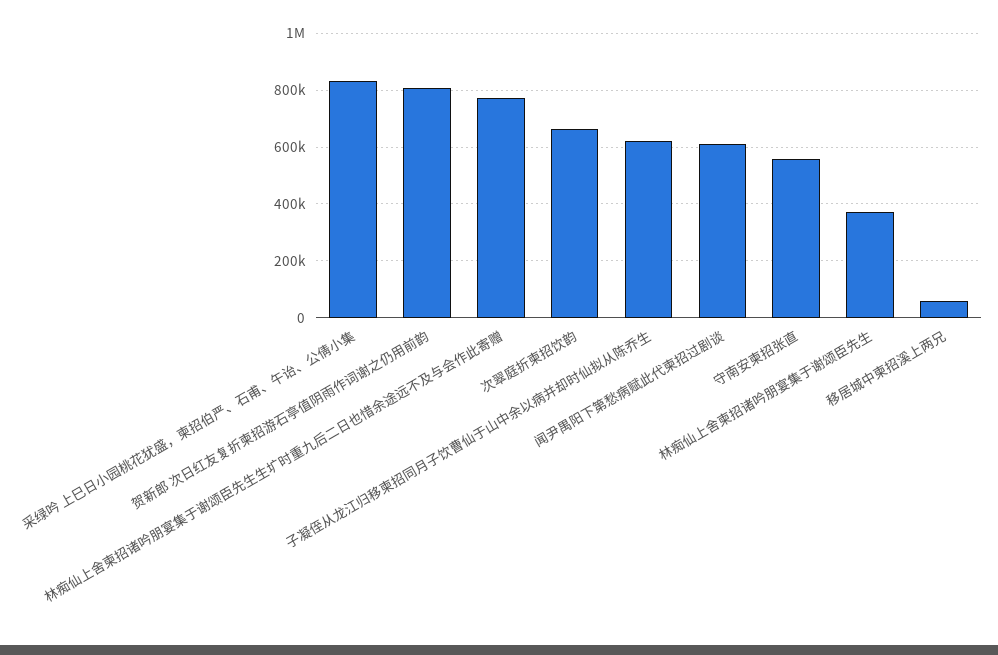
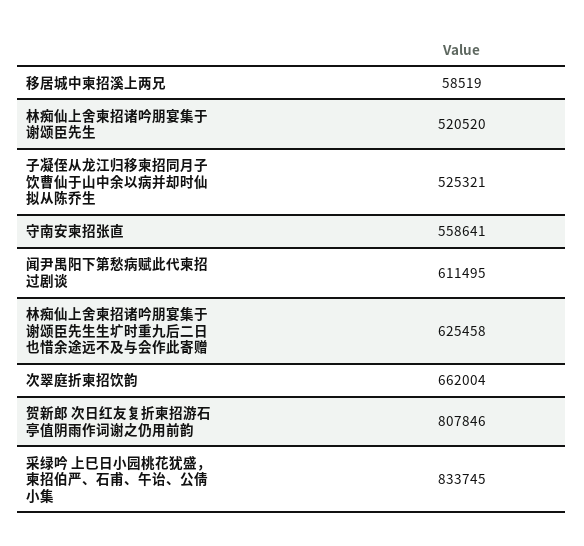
林痴仙上舍柬招诸吟朋宴集于谢颂臣先生生圹时重九后二日也惜余途远不及与会作此寄赠: 775000 -> 625458
子凝侄从龙江归移柬招同月子饮曹仙于山中余以病并却时仙拟从陈乔生: 625000 -> 525321
林痴仙上舍柬招诸吟朋宴集于谢颂臣先生: 375000 -> 520520

